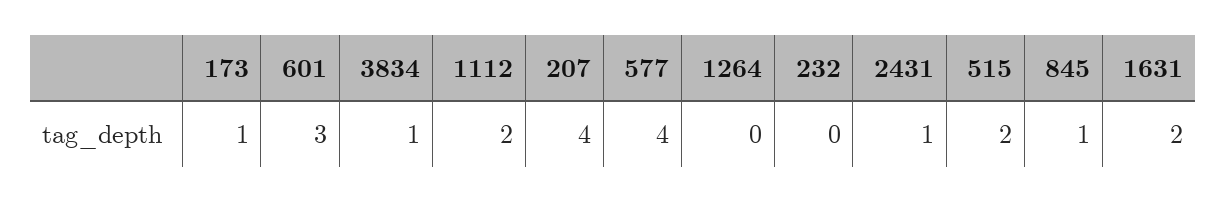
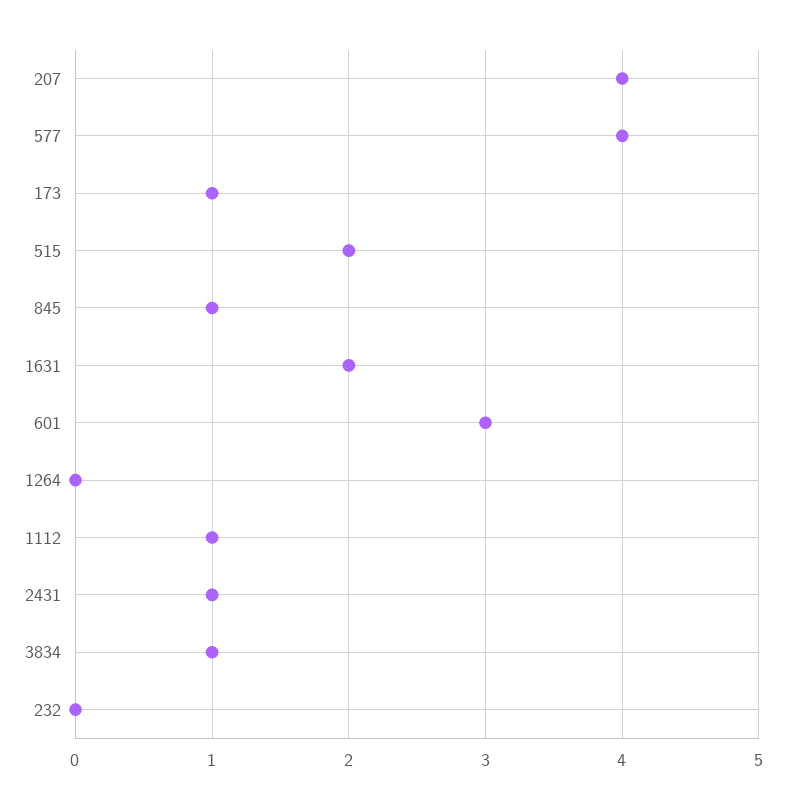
1112: 2 -> 1

